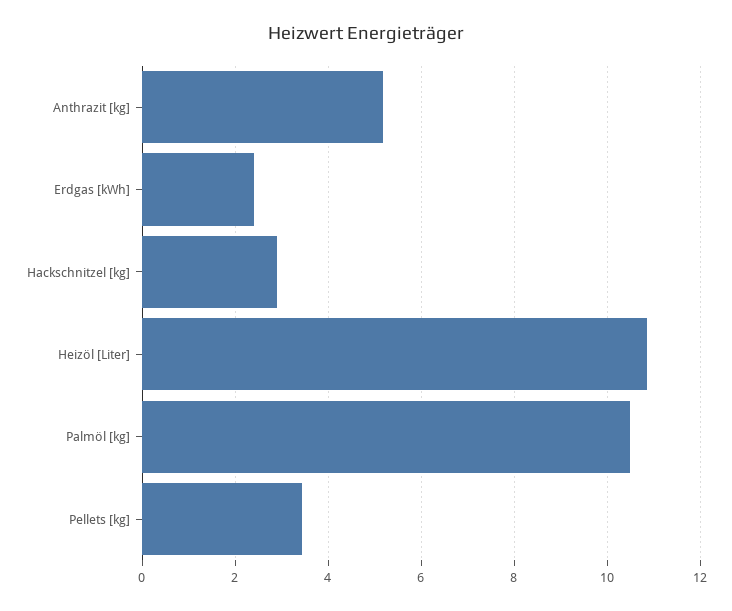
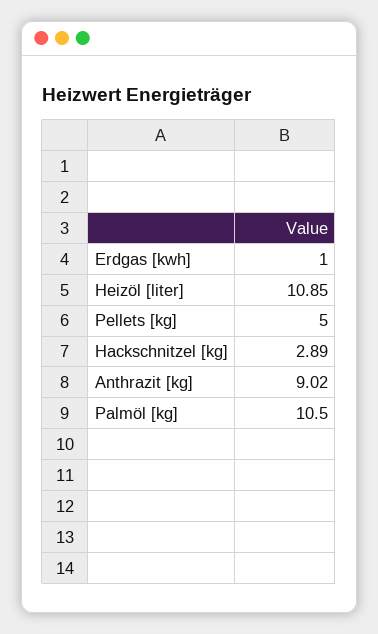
Anthrazit [kg]: 5.2 -> 9.02
Erdgas [kWh]: 2.4 -> 1
Pellets [kg]: 3.4 -> 5

